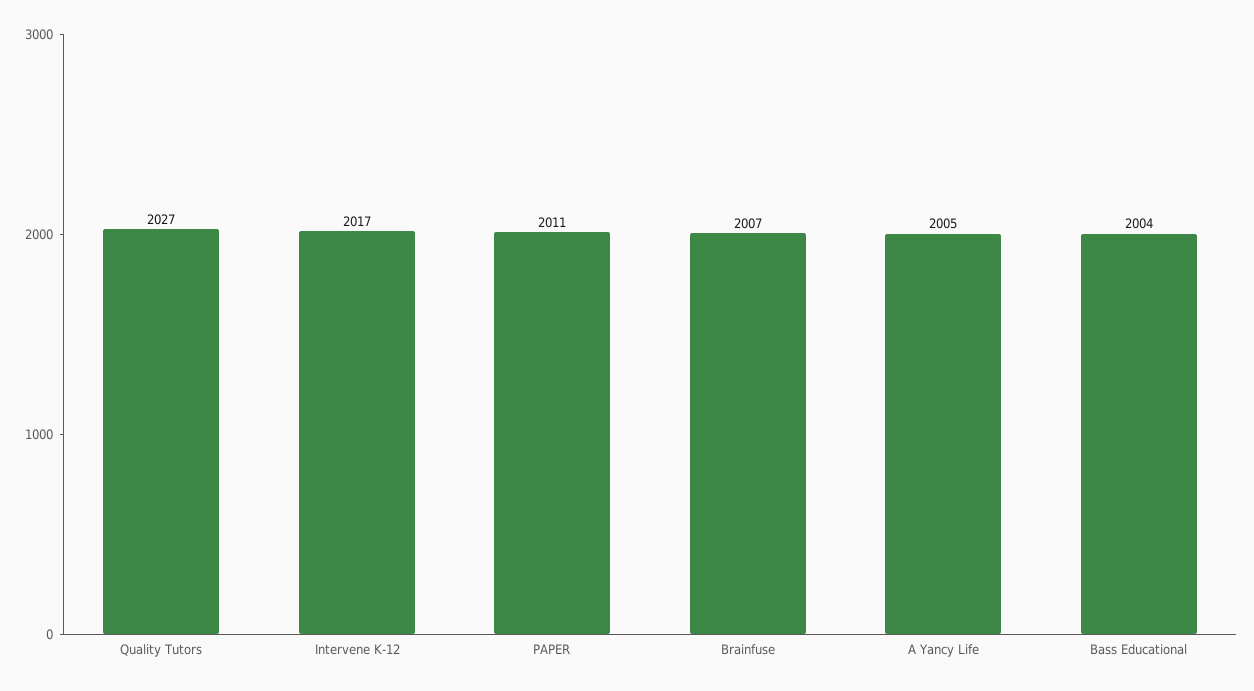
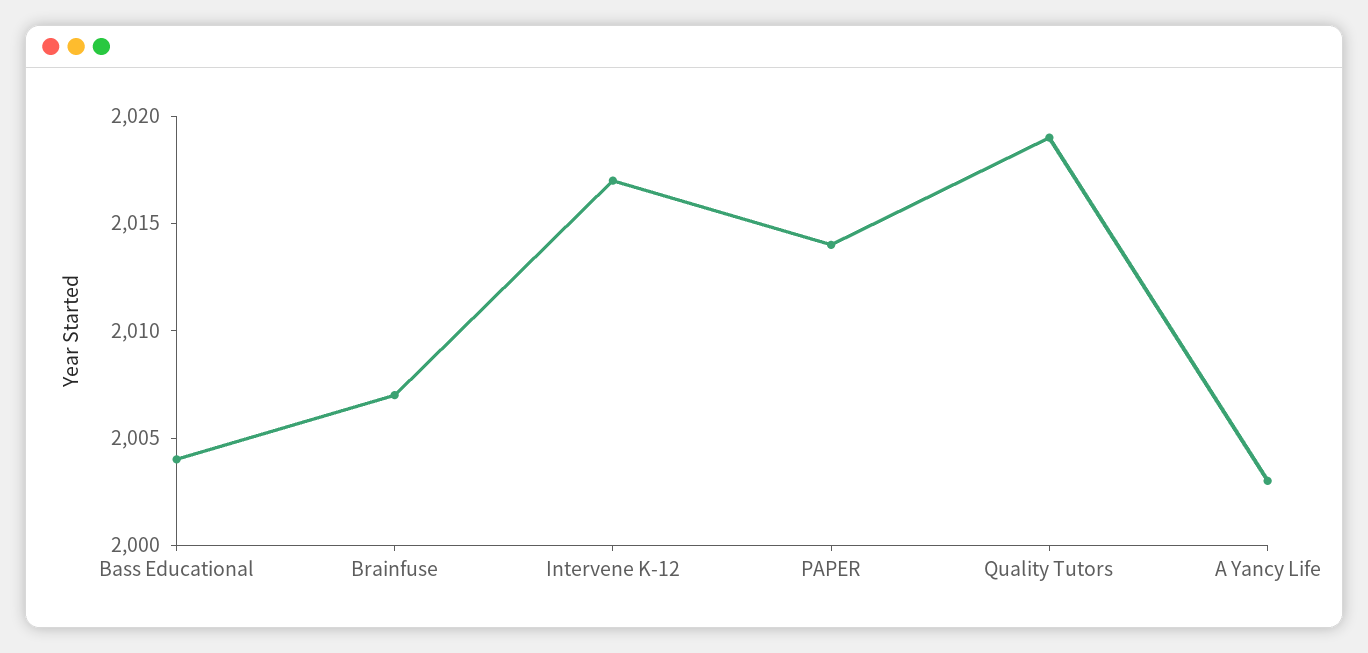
Quality Tutors: 2027 -> 2019
PAPER: 2011 -> 2014
A Yancy Life: 2005 -> 2003

